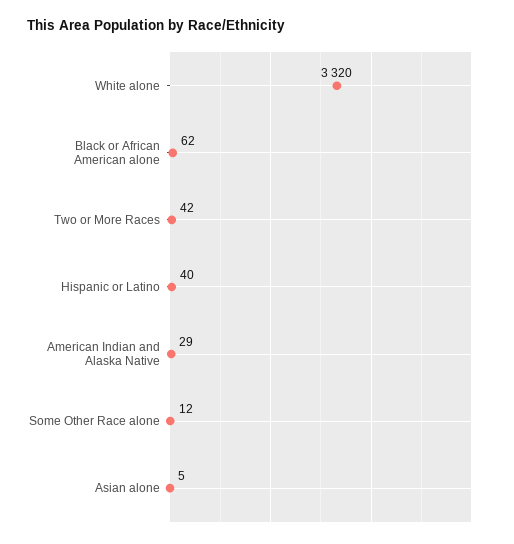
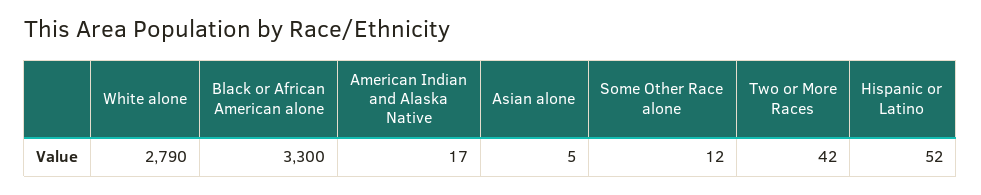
White alone: 3320 -> 2790
Black or African American alone: 62 -> 3300
Hispanic or Latino: 40 -> 52
American Indian and Alaska Native: 29 -> 17

